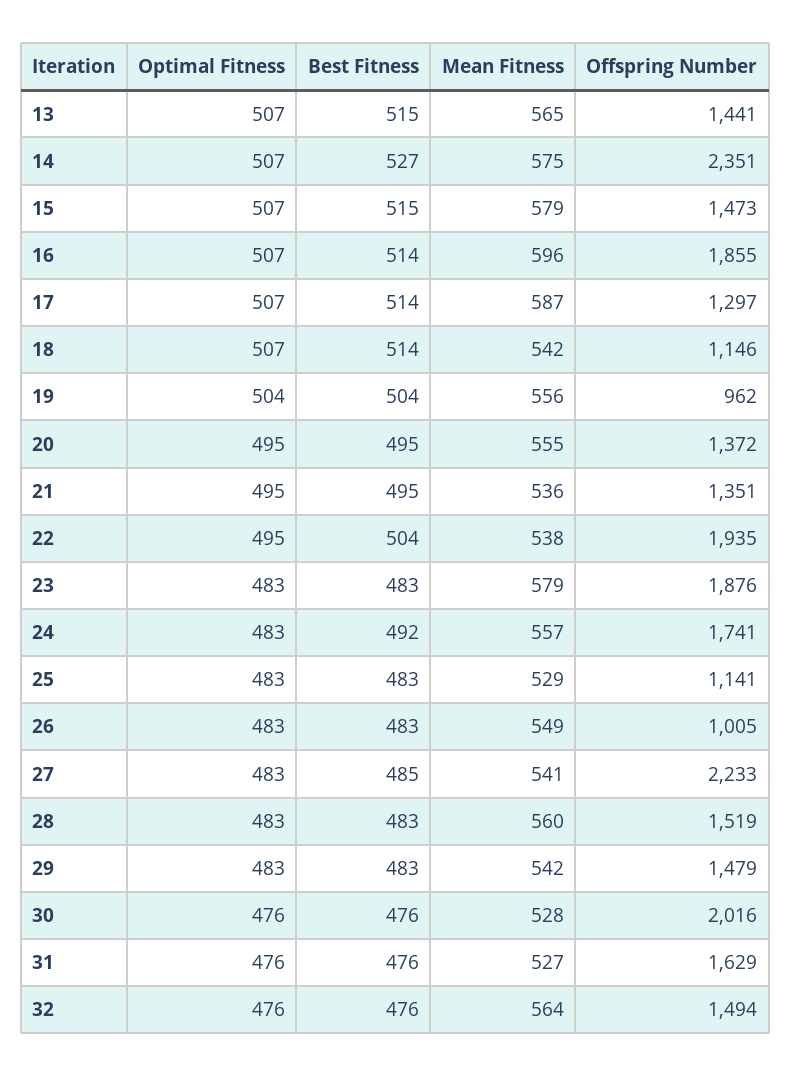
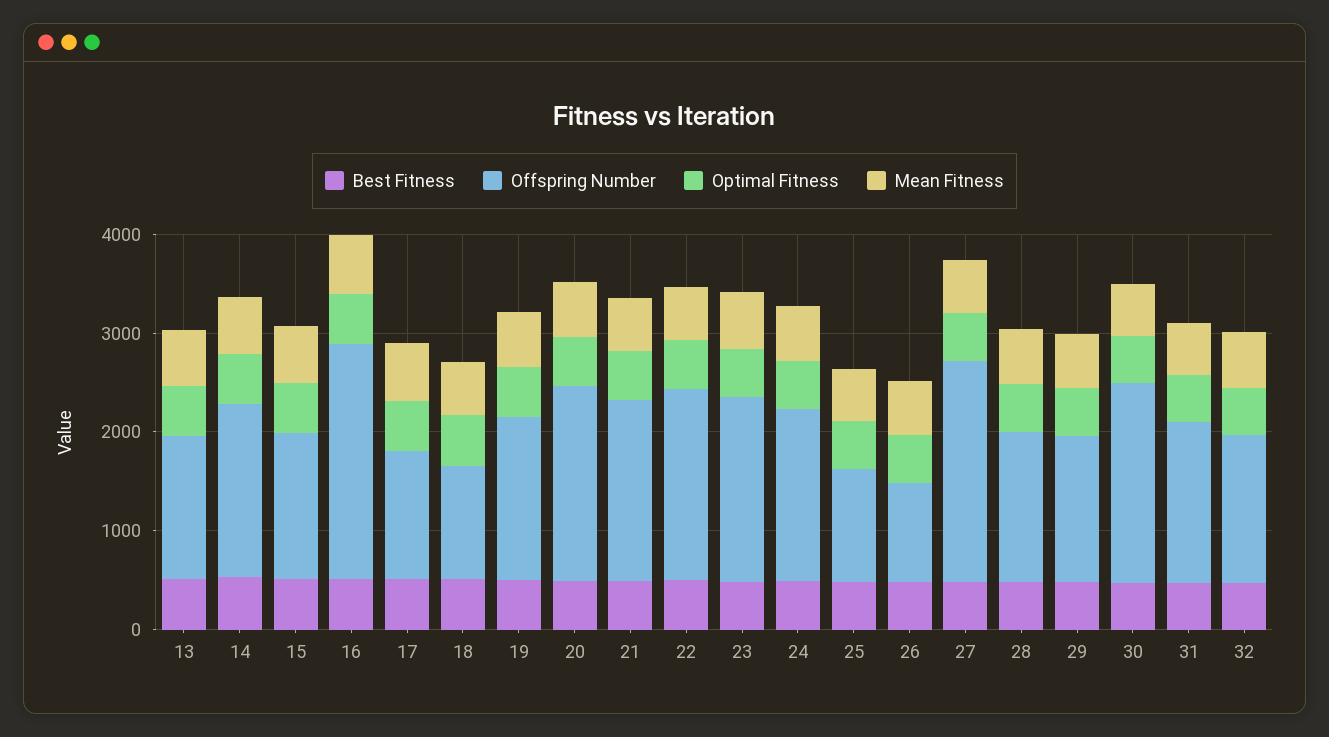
Offspring Number, 14: 2351 -> 1800
Offspring Number, 16: 1855 -> 2400
Offspring Number, 19: 962 -> 1600
Offspring Number, 20: 1372 -> 2000
Offspring Number, 21: 1351 -> 1800

